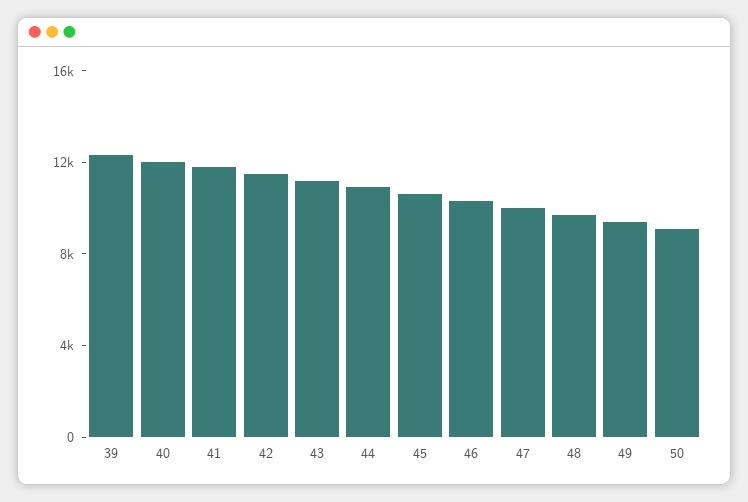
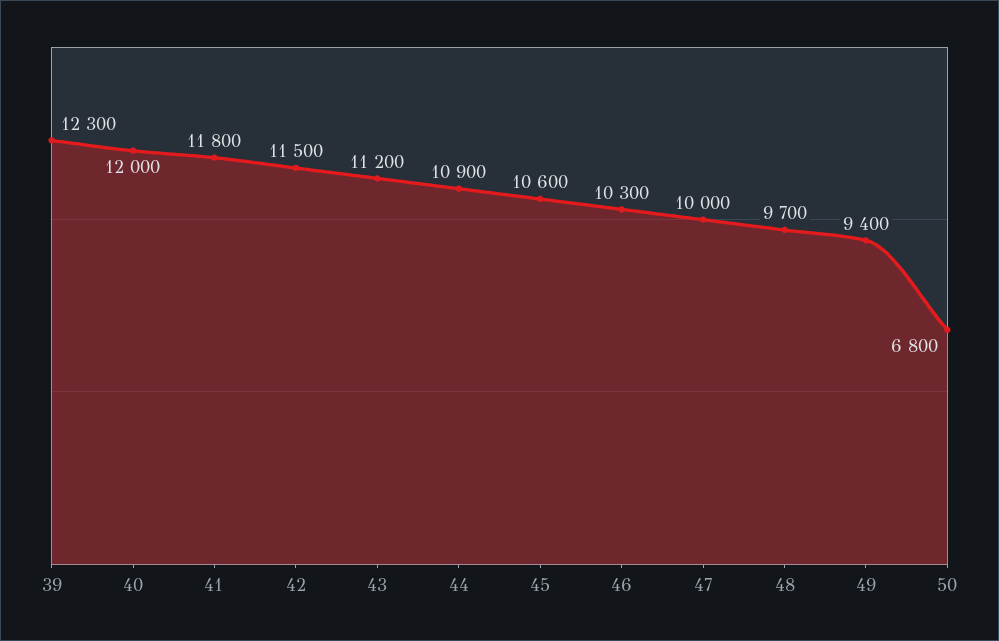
50: 9000 -> 6800

